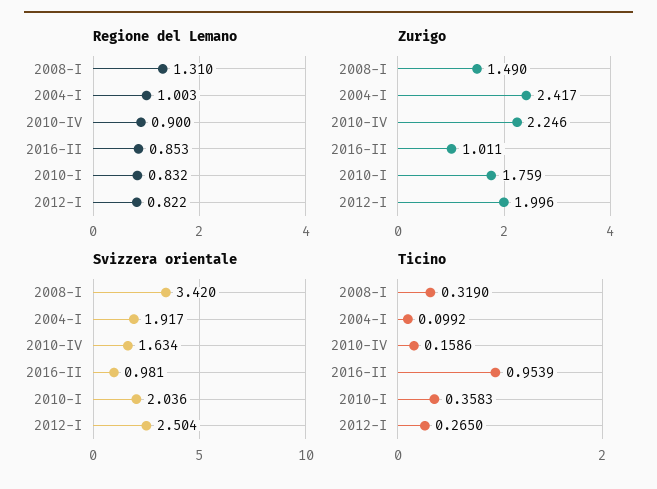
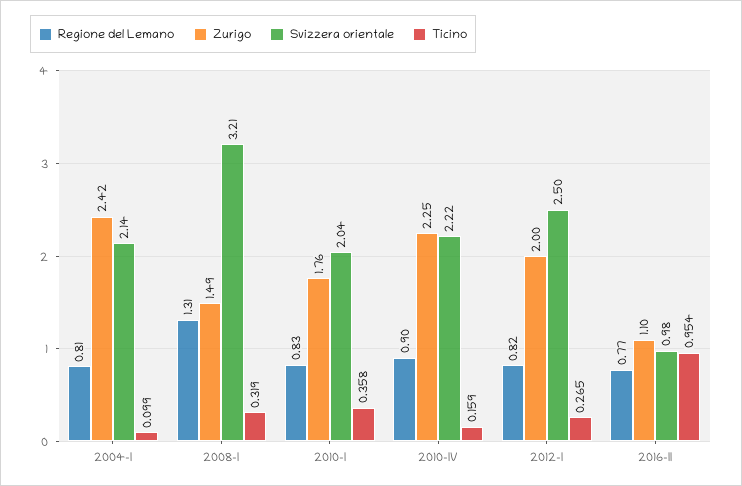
Regione del Lemano, 2004-I: 1.003 -> 0.81
Regione del Lemano, 2016-II: 0.853 -> 0.77
Zurigo, 2016-II: 1.011 -> 1.1
Svizzera orientale, 2008-I: 3.42 -> 3.21
Svizzera orientale, 2004-I: 1.917 -> 2.14
Svizzera orientale, 2010-IV: 1.634 -> 2.22

